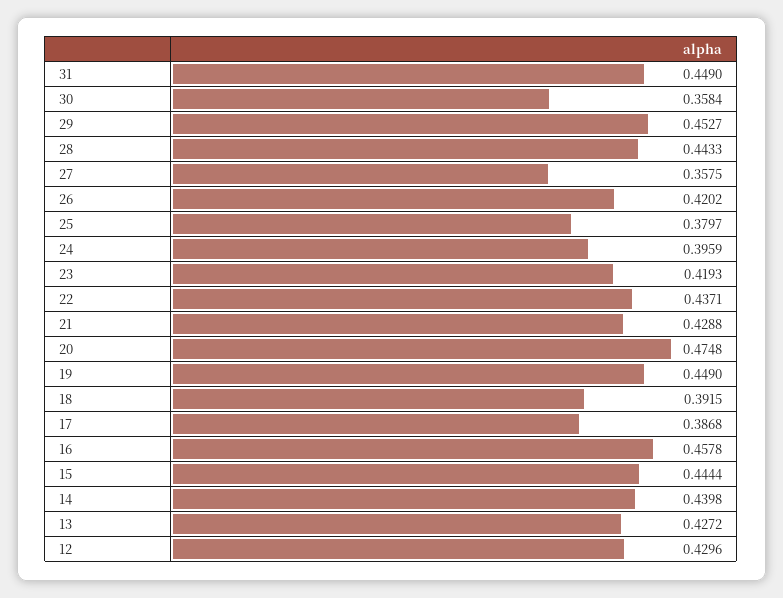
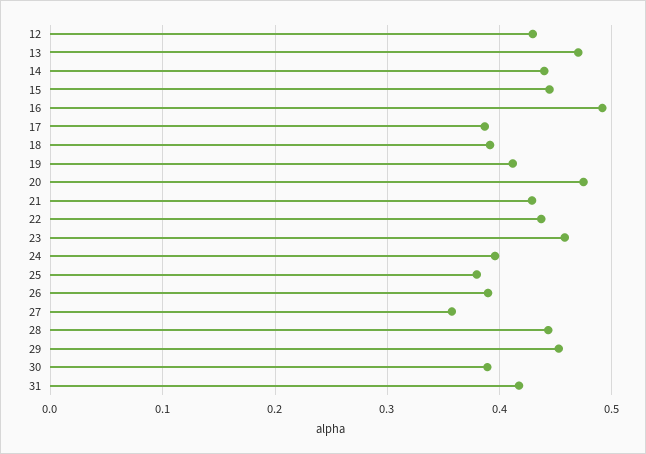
31: 0.449 -> 0.42
30: 0.3584 -> 0.39
26: 0.4202 -> 0.39
23: 0.4193 -> 0.46
19: 0.449 -> 0.41
16: 0.4578 -> 0.49
13: 0.4272 -> 0.47

